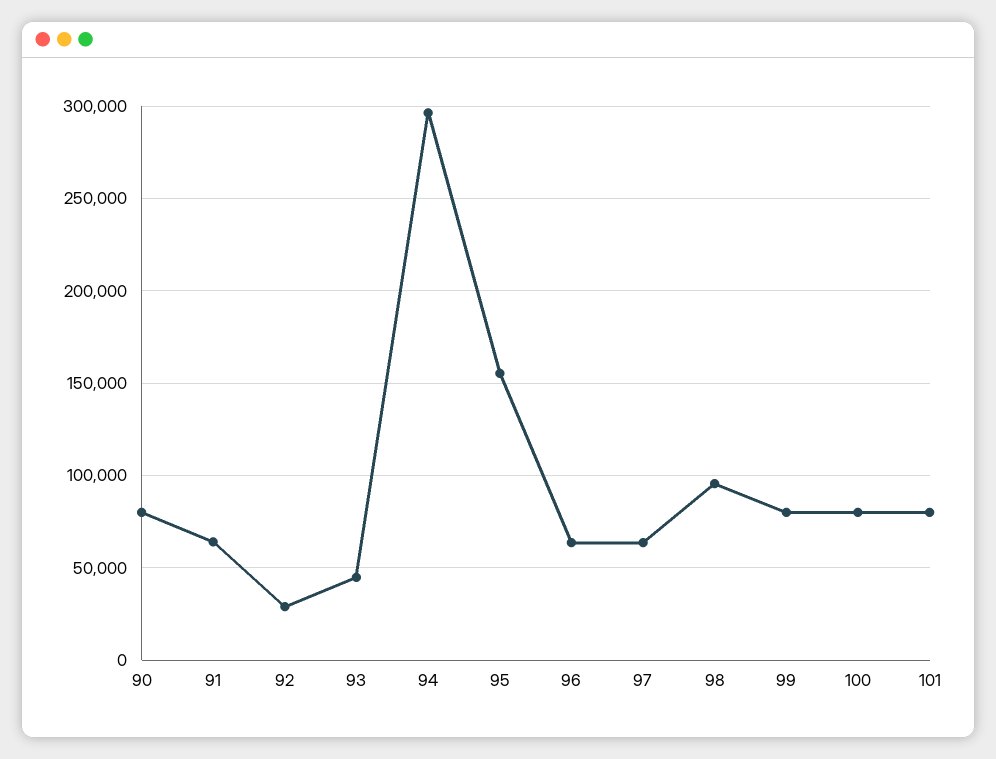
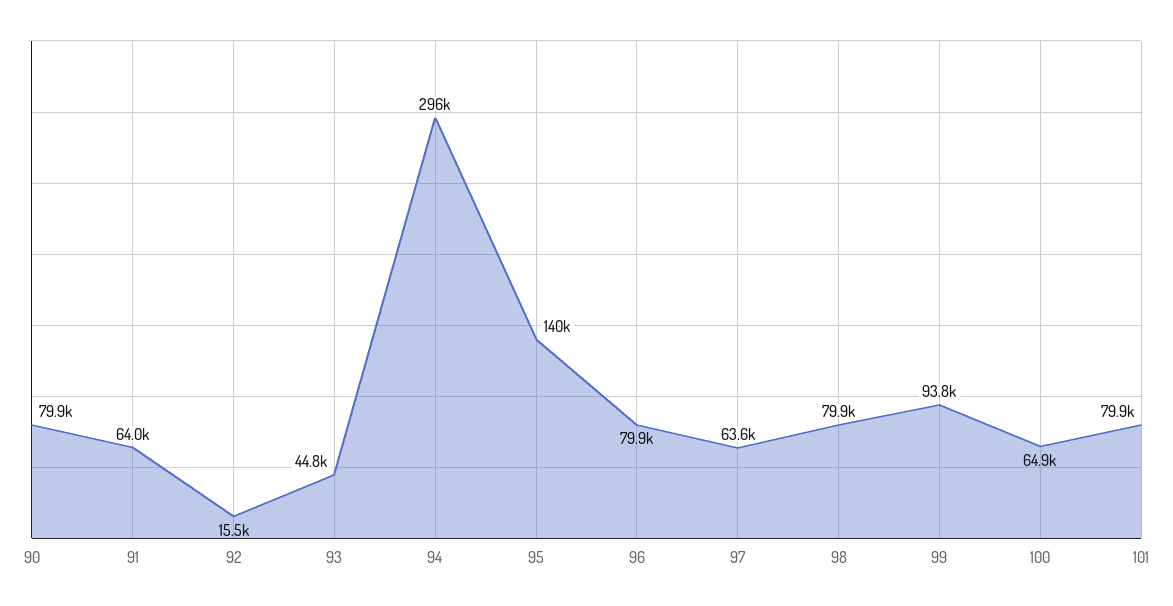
92: 30000 -> 15500
95: 155000 -> 140000
96: 65000 -> 79900
98: 95000 -> 79900
99: 80000 -> 93800
100: 80000 -> 64900

